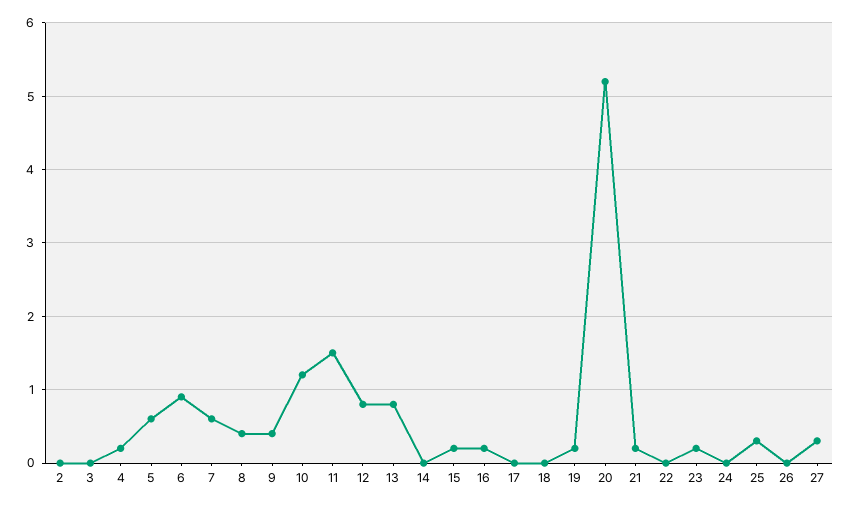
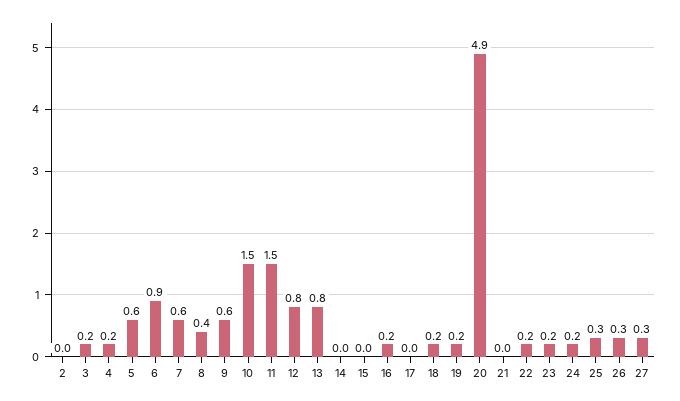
3: 0 -> 0.2
9: 0.4 -> 0.6
10: 1.2 -> 1.5
15: 0.2 -> 0
18: 0 -> 0.2
20: 5.2 -> 4.9
21: 0.2 -> 0
22: 0 -> 0.2
24: 0 -> 0.2
26: 0 -> 0.3

